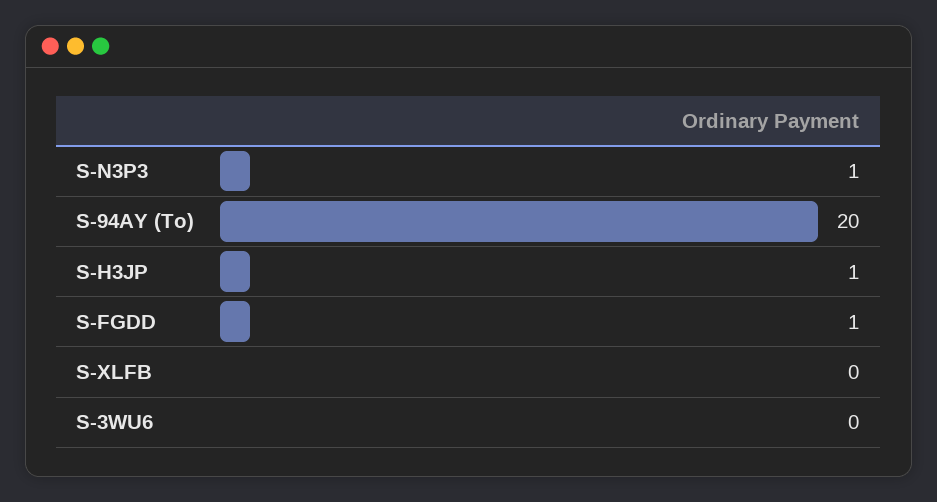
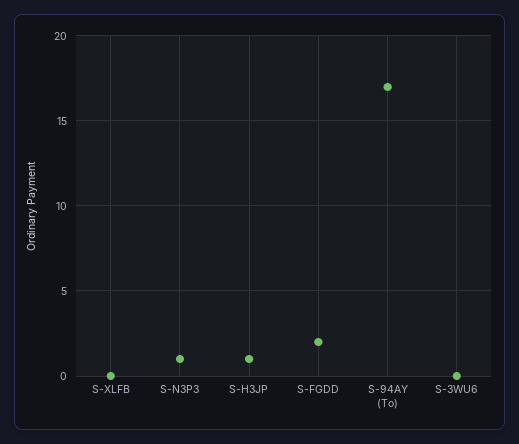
S-94AY (To): 20 -> 17
S-FGDD: 1 -> 2

